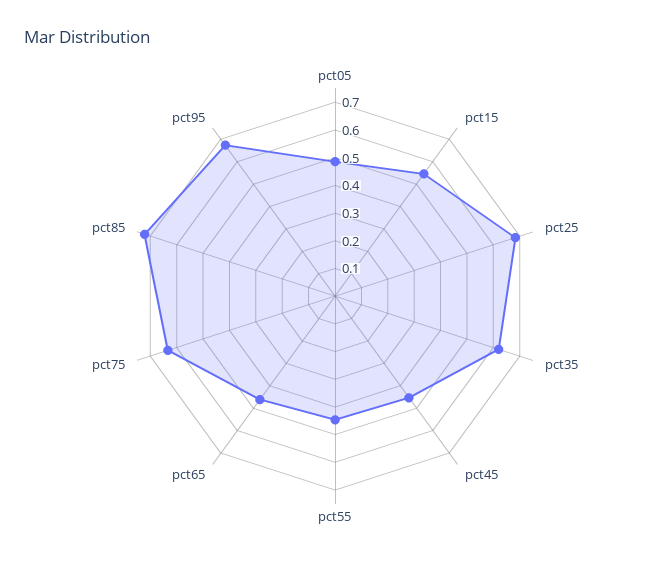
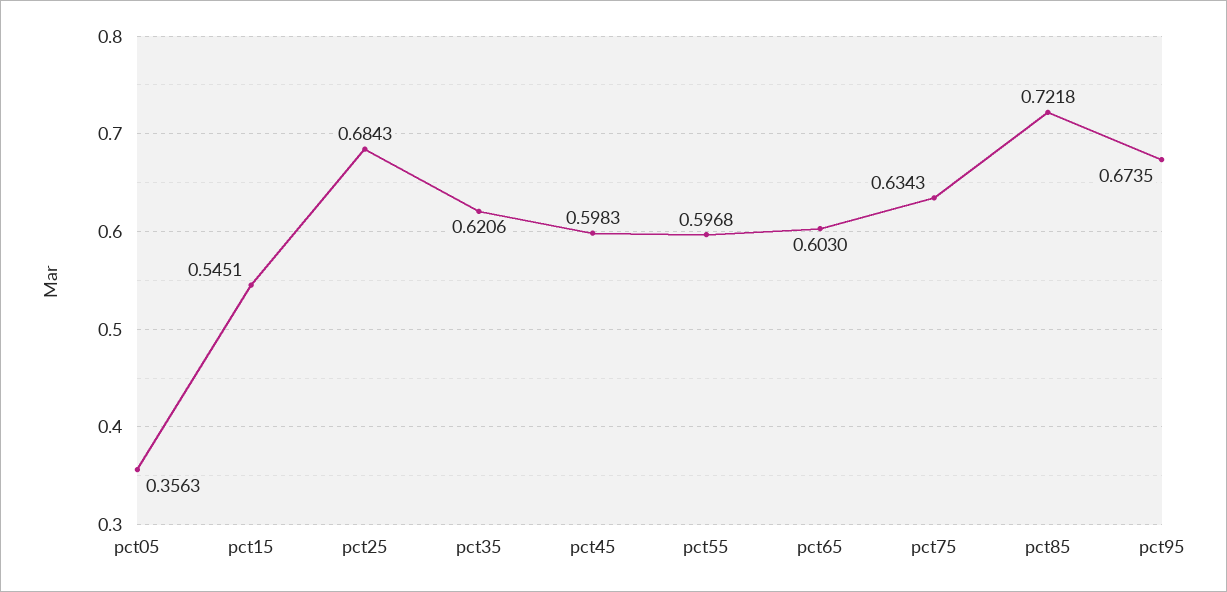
pct05: 0.5 -> 0.3563
pct45: 0.45 -> 0.5983
pct55: 0.45 -> 0.5968
pct65: 0.45 -> 0.603

